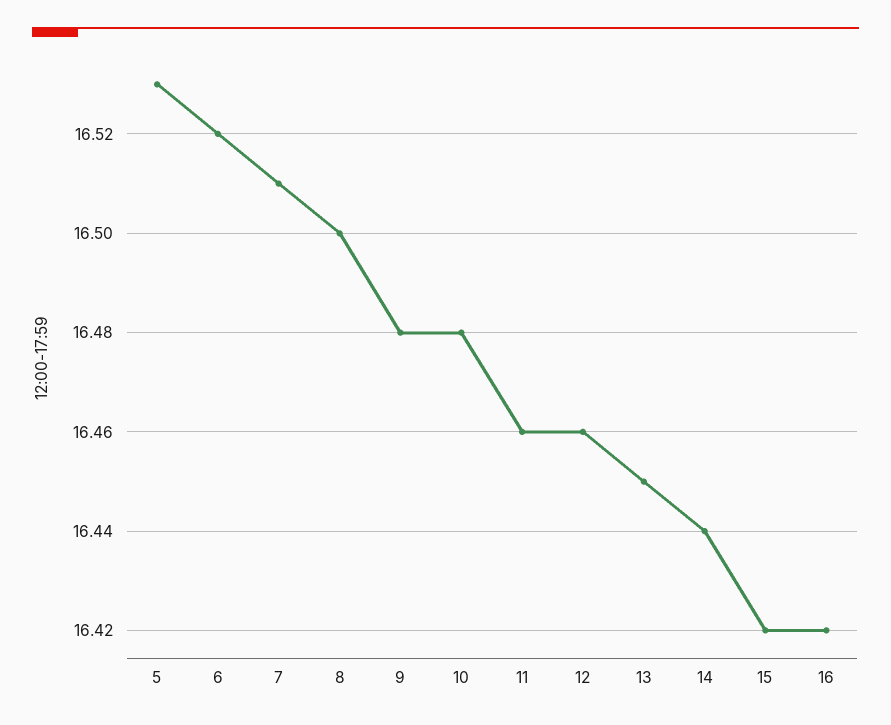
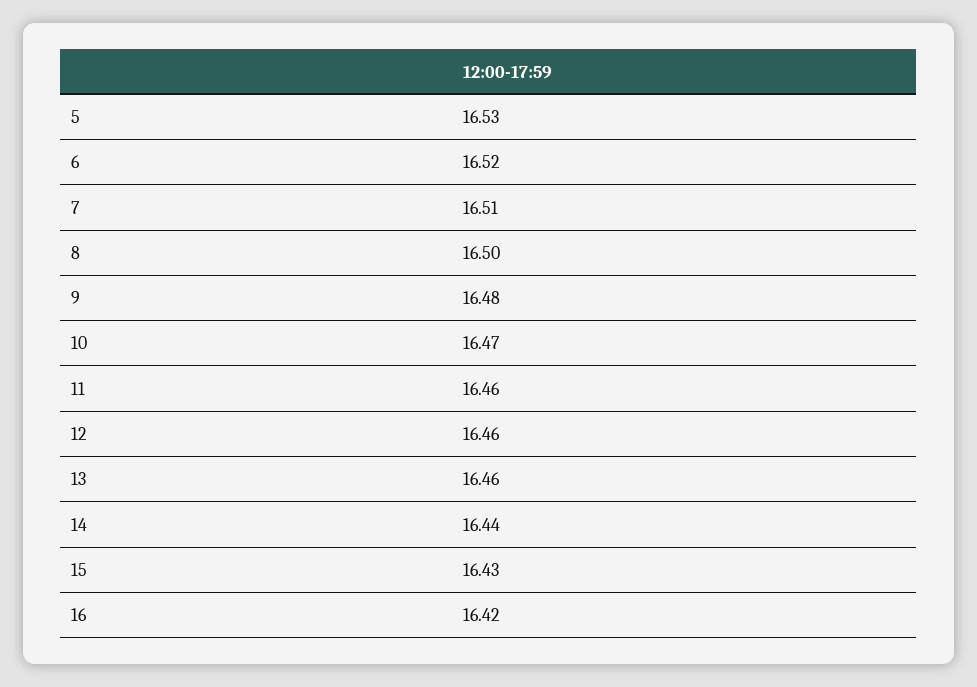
10: 16.48 -> 16.47
13: 16.45 -> 16.46
15: 16.42 -> 16.43

